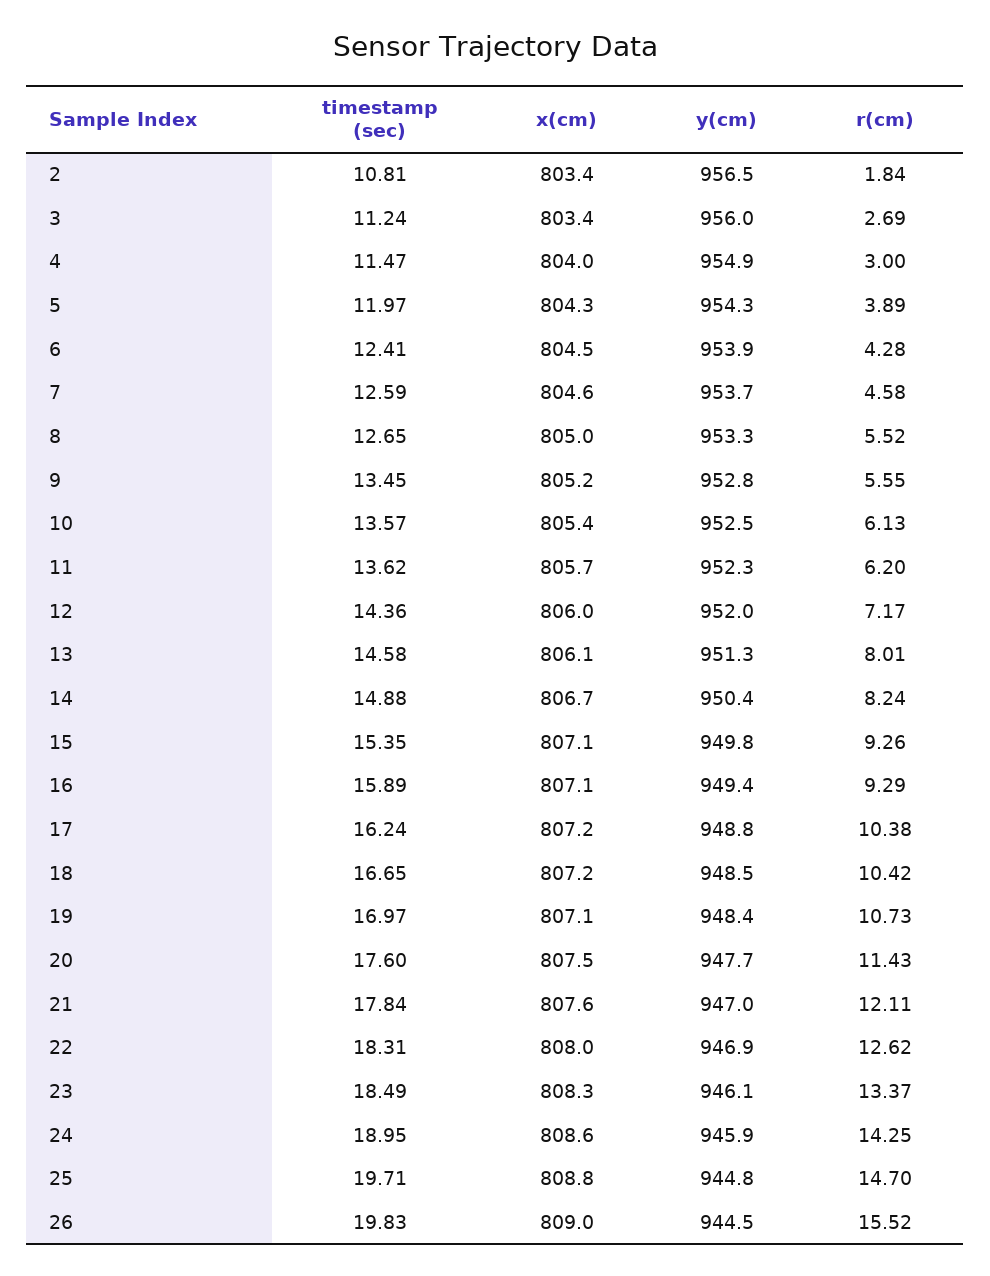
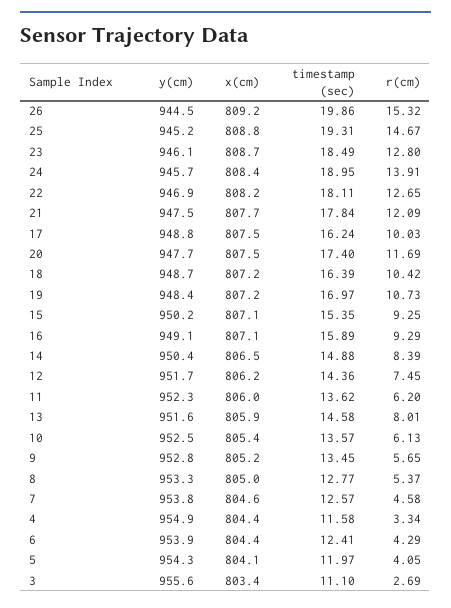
timestamp (sec), 2: 10.81 -> none
x(cm), 2: 803.4 -> none
y(cm), 2: 956.5 -> none
r(cm), 2: 1.84 -> none
timestamp (sec), 3: 11.24 -> 11.1
y(cm), 3: 956 -> 955.6
timestamp (sec), 4: 11.47 -> 11.58
x(cm), 4: 804 -> 804.4
r(cm), 4: 3 -> 3.34
x(cm), 5: 804.3 -> 804.1
r(cm), 5: 3.89 -> 4.05
x(cm), 6: 804.5 -> 804.4
r(cm), 6: 4.28 -> 4.29
timestamp (sec), 7: 12.59 -> 12.57
y(cm), 7: 953.7 -> 953.8
timestamp (sec), 8: 12.65 -> 12.77
r(cm), 8: 5.52 -> 5.37
r(cm), 9: 5.55 -> 5.65
x(cm), 11: 805.7 -> 806
x(cm), 12: 806 -> 806.2
y(cm), 12: 952 -> 951.7
r(cm), 12: 7.17 -> 7.45
x(cm), 13: 806.1 -> 805.9
y(cm), 13: 951.3 -> 951.6
x(cm), 14: 806.7 -> 806.5
r(cm), 14: 8.24 -> 8.39
y(cm), 15: 949.8 -> 950.2
r(cm), 15: 9.26 -> 9.25
y(cm), 16: 949.4 -> 949.1
x(cm), 17: 807.2 -> 807.5
r(cm), 17: 10.38 -> 10.03
timestamp (sec), 18: 16.65 -> 16.39
y(cm), 18: 948.5 -> 948.7
x(cm), 19: 807.1 -> 807.2
timestamp (sec), 20: 17.6 -> 17.4
r(cm), 20: 11.43 -> 11.69
x(cm), 21: 807.6 -> 807.7
y(cm), 21: 947 -> 947.5
r(cm), 21: 12.11 -> 12.09
timestamp (sec), 22: 18.31 -> 18.11
x(cm), 22: 808 -> 808.2
r(cm), 22: 12.62 -> 12.65
x(cm), 23: 808.3 -> 808.7
r(cm), 23: 13.37 -> 12.8
x(cm), 24: 808.6 -> 808.4
y(cm), 24: 945.9 -> 945.7
r(cm), 24: 14.25 -> 13.91
timestamp (sec), 25: 19.71 -> 19.31
y(cm), 25: 944.8 -> 945.2
r(cm), 25: 14.7 -> 14.67
timestamp (sec), 26: 19.83 -> 19.86
x(cm), 26: 809 -> 809.2
r(cm), 26: 15.52 -> 15.32

